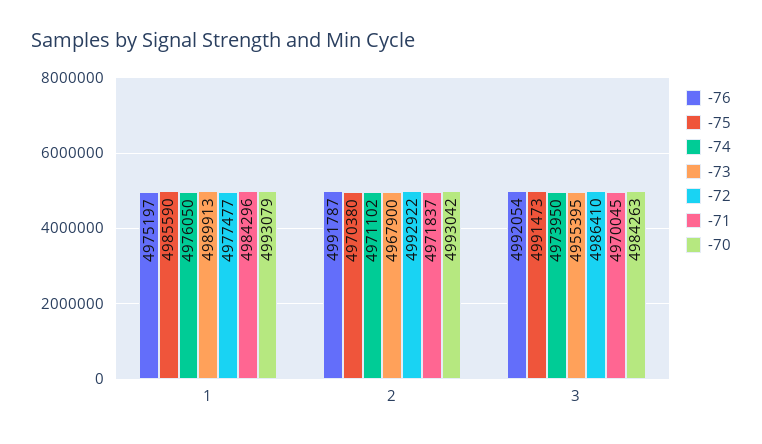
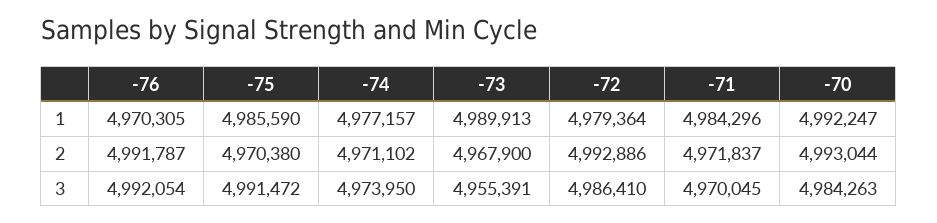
-76, 1: 4975197 -> 4970305
-74, 1: 4976050 -> 4977157
-72, 1: 4977477 -> 4979364
-70, 1: 4993079 -> 4992247
-72, 2: 4992922 -> 4992886
-70, 2: 4993042 -> 4993044
-75, 3: 4991473 -> 4991472
-73, 3: 4955395 -> 4955391

